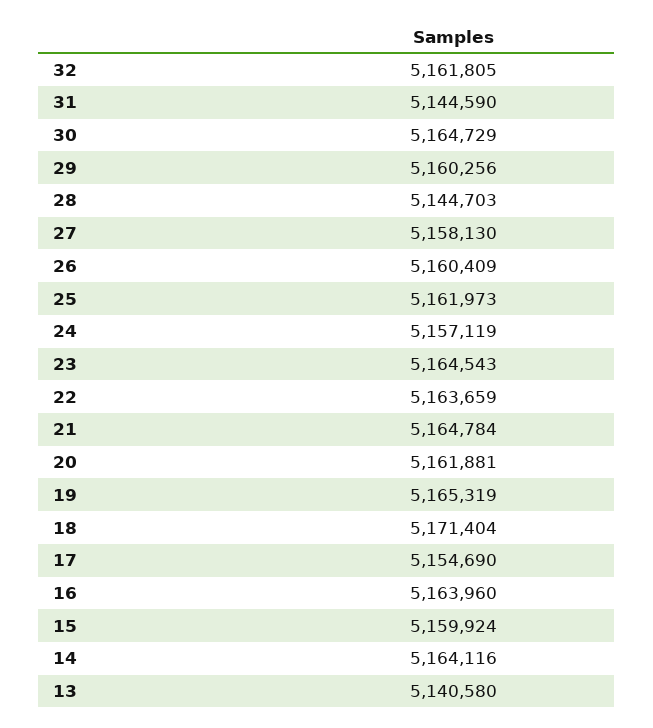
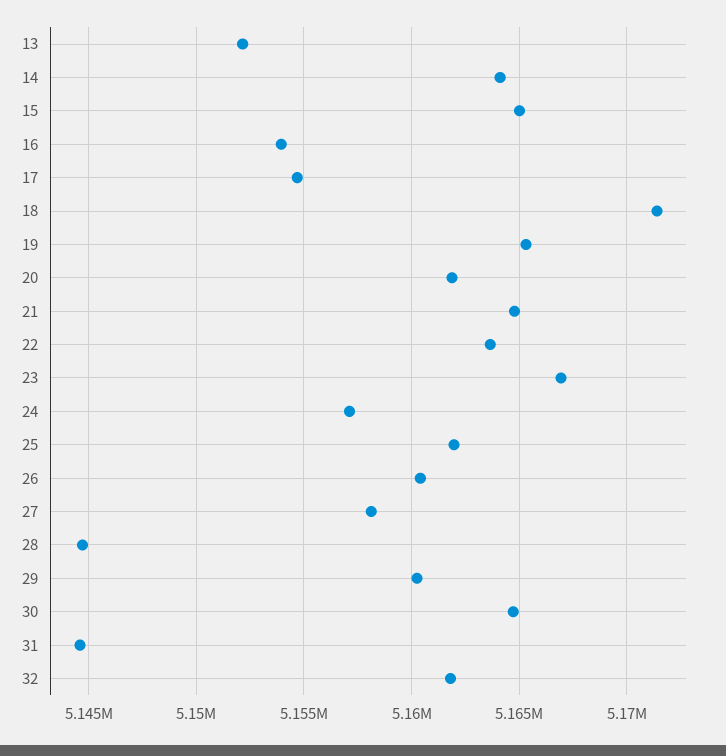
23: 5164543 -> 5167000
16: 5163960 -> 5154000
15: 5159924 -> 5165000
13: 5140580 -> 5152000

